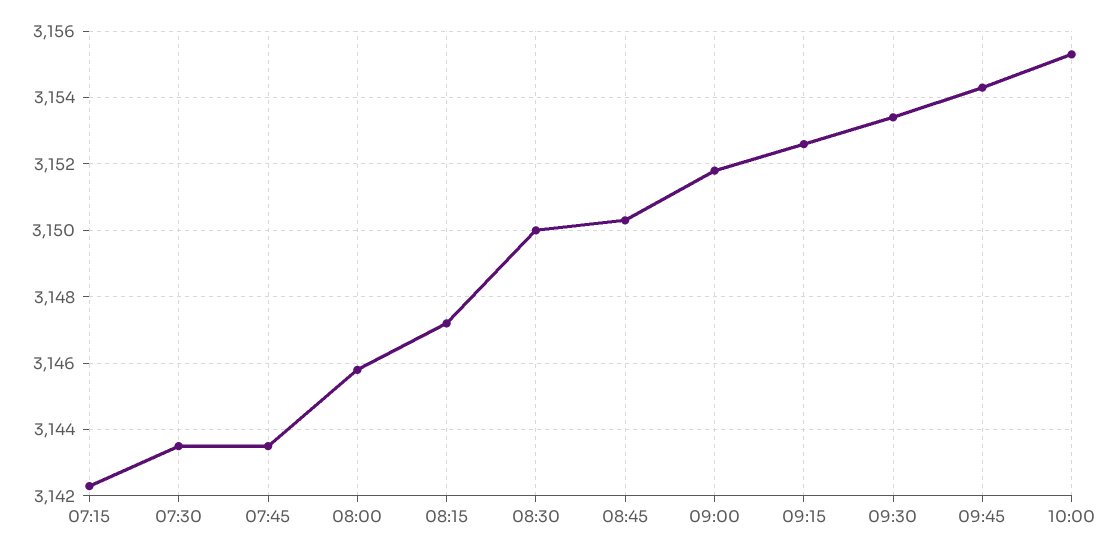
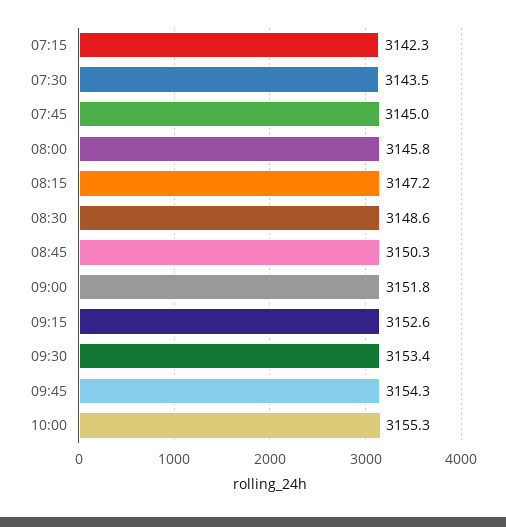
07:45: 3143.5 -> 3145
08:30: 3150 -> 3148.6

